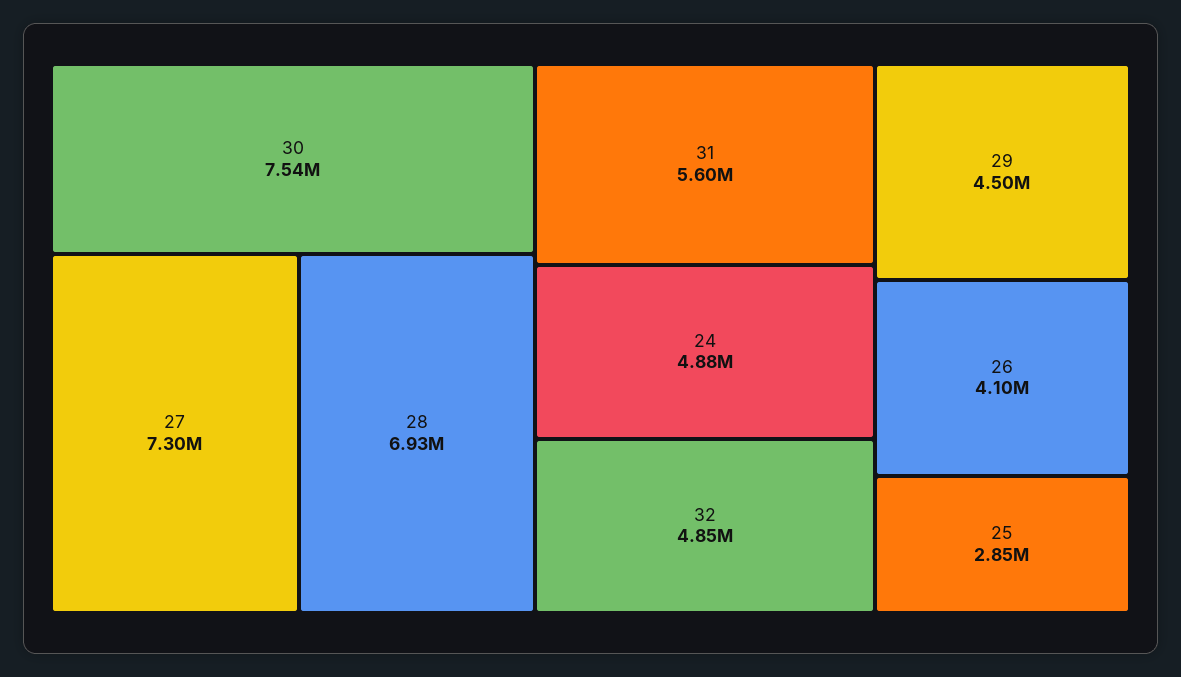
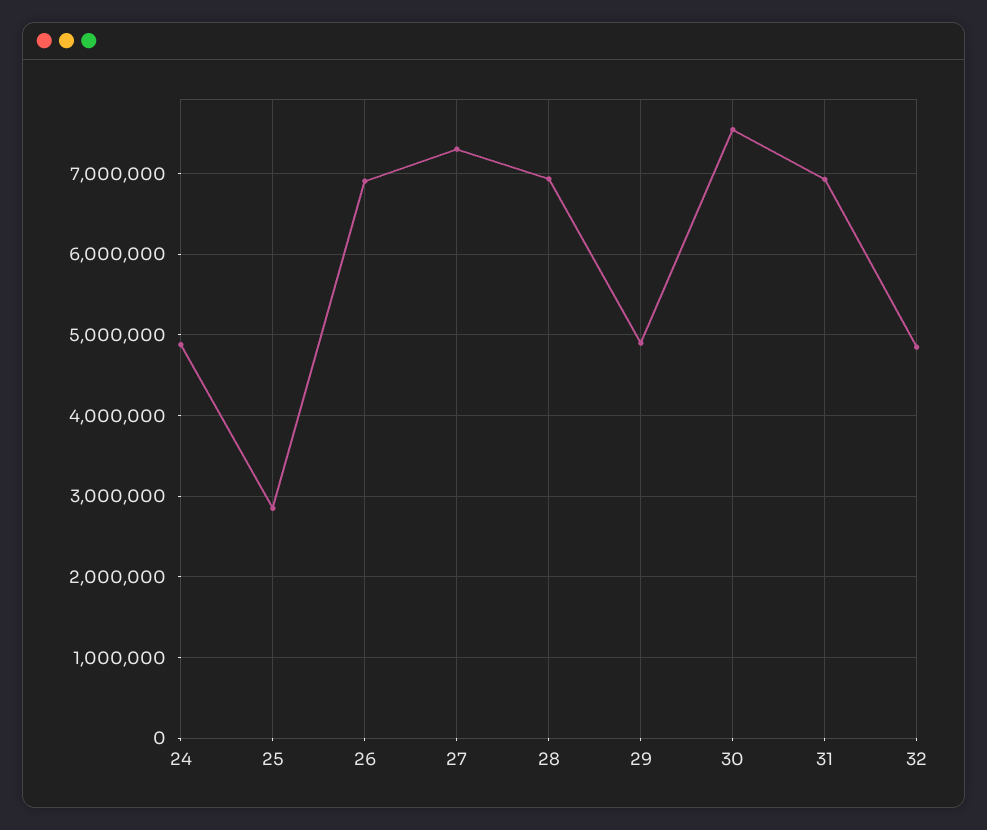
31: 5600000 -> 6900000
29: 4500000 -> 4900000
26: 4100000 -> 6900000

